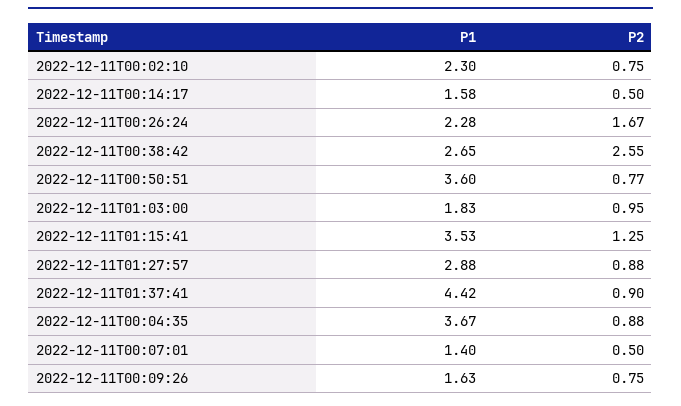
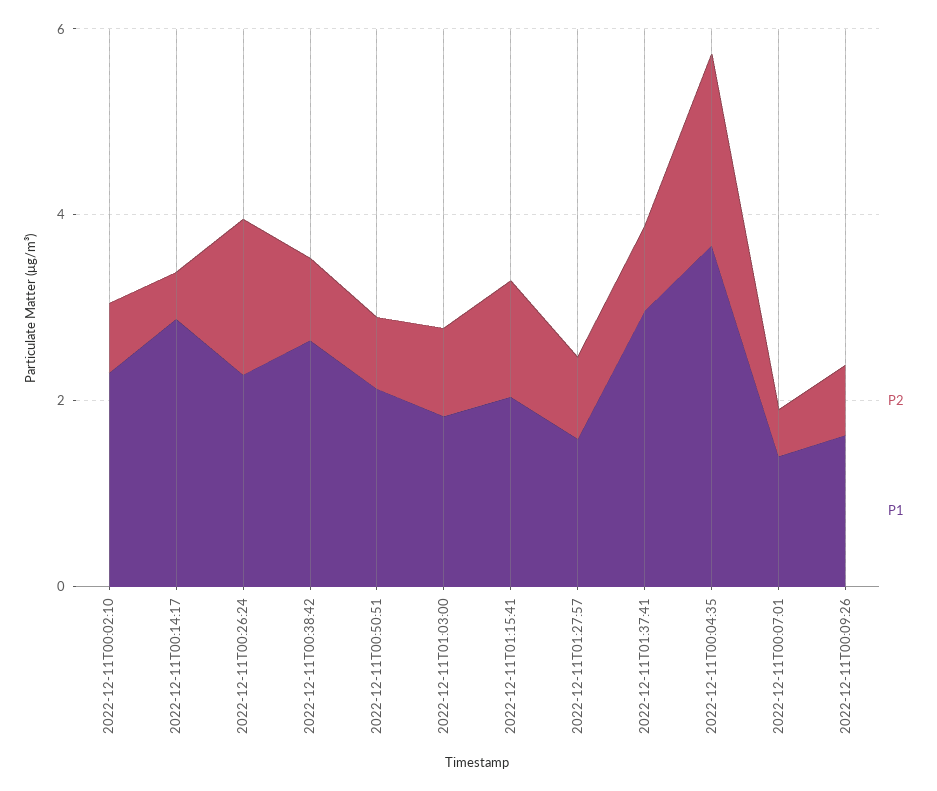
P1, 2022-12-11T00:14:17: 1.58 -> 3
P2, 2022-12-11T00:38:42: 2.55 -> 1
P1, 2022-12-11T00:50:51: 3.6 -> 2
P1, 2022-12-11T01:15:41: 3.53 -> 2
P1, 2022-12-11T01:27:57: 2.88 -> 1.5
P1, 2022-12-11T01:37:41: 4.42 -> 3
P2, 2022-12-11T00:04:35: 0.88 -> 2

